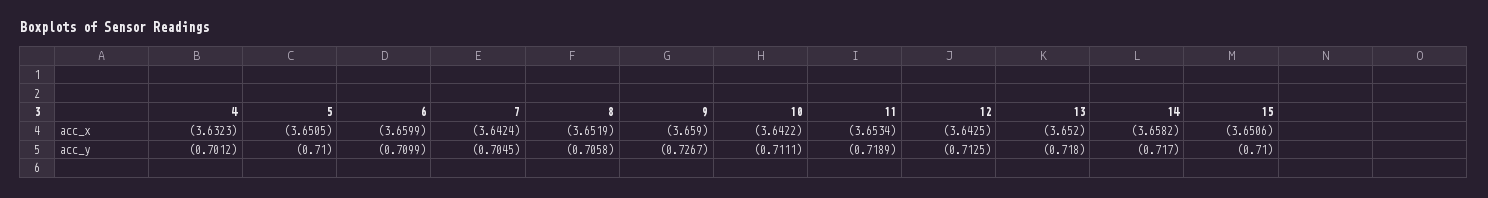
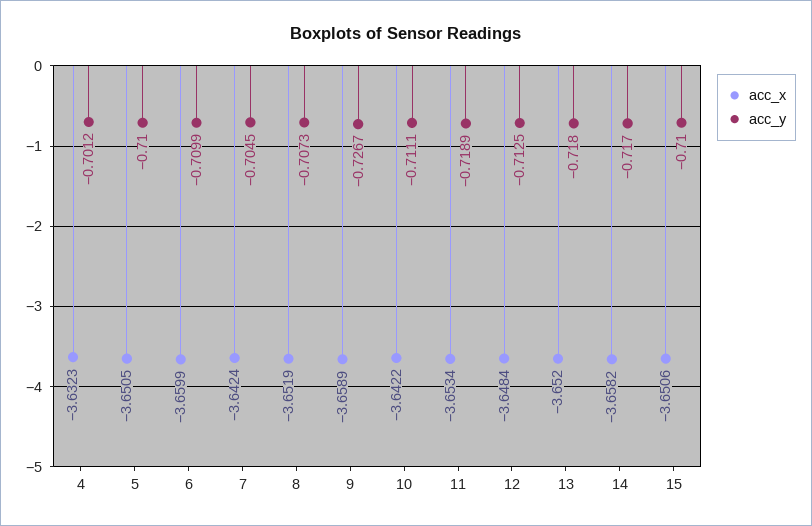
acc_x, 9: -3.659 -> -3.6589
acc_x, 12: -3.6425 -> -3.6484
acc_y, 8: -0.7058 -> -0.7073

